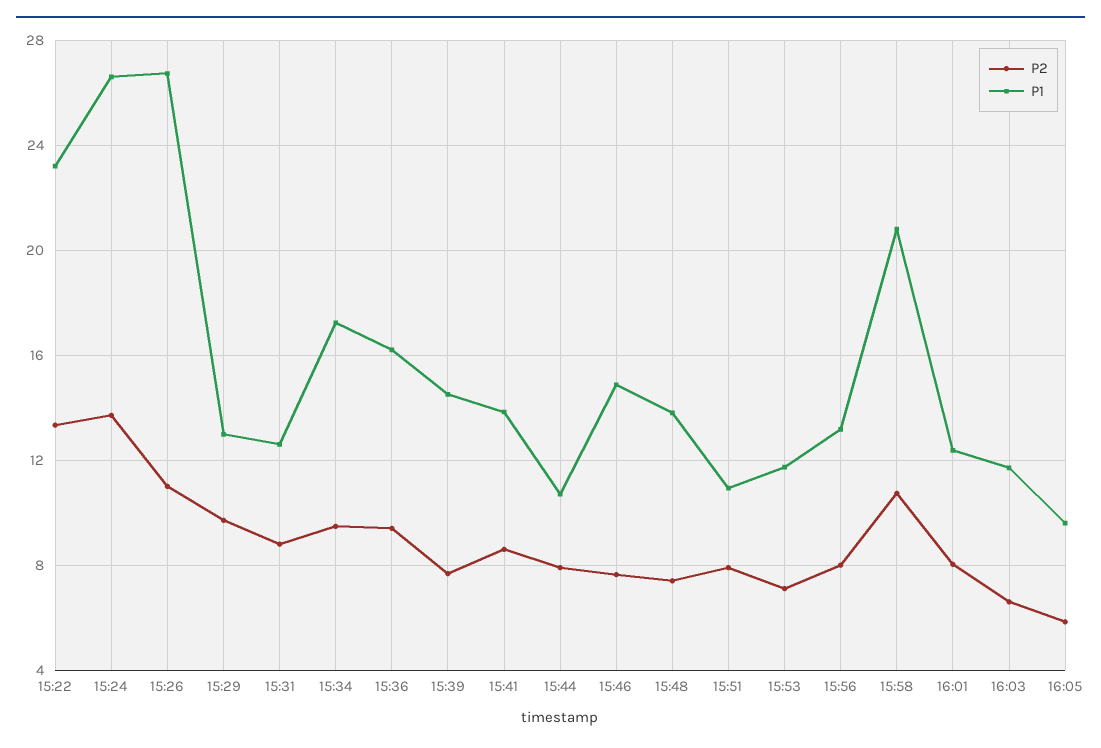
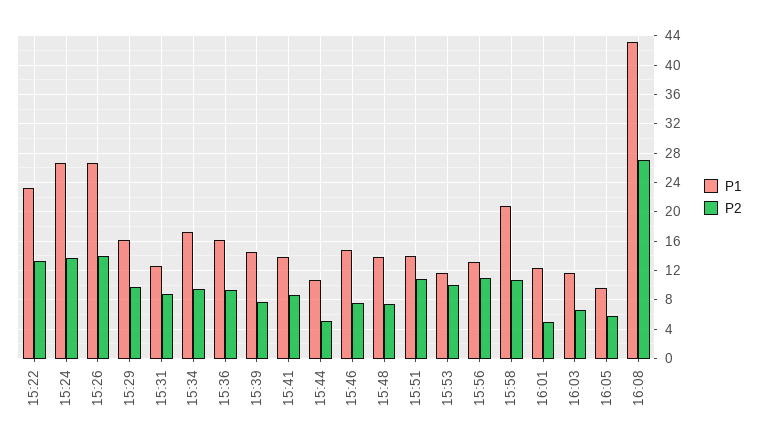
P2, 15:26: 11 -> 14
P1, 15:29: 13 -> 16
P2, 15:44: 8 -> 5
P2, 15:51: 8 -> 11
P1, 15:51: 11 -> 14
P2, 15:53: 7 -> 10
P2, 15:56: 8 -> 11
P2, 16:01: 8 -> 5
P1, 16:08: none -> 43
P2, 16:08: none -> 27

